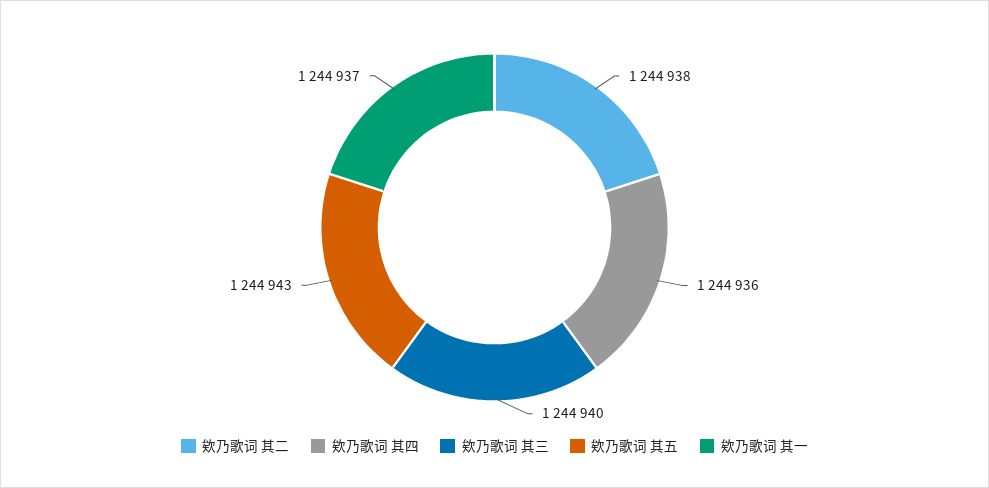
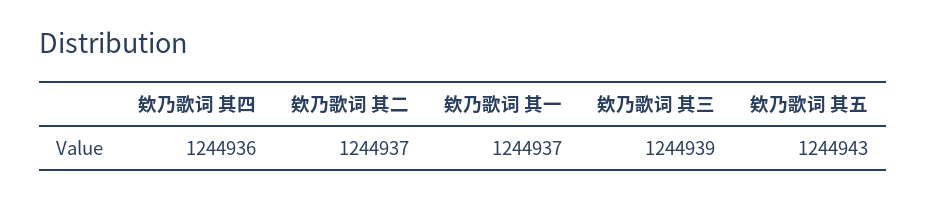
欸乃歌词 其二: 1244938 -> 1244937
欸乃歌词 其三: 1244940 -> 1244939

